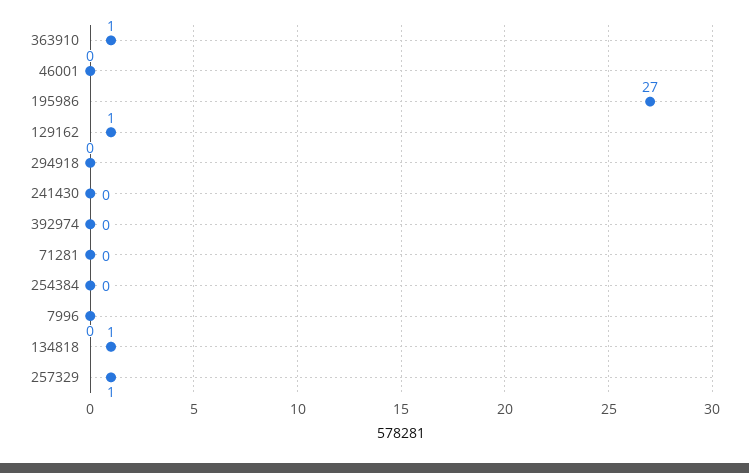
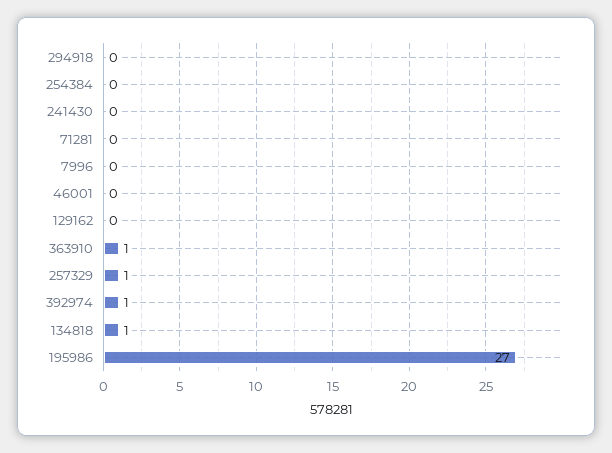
129162: 1 -> 0
392974: 0 -> 1

